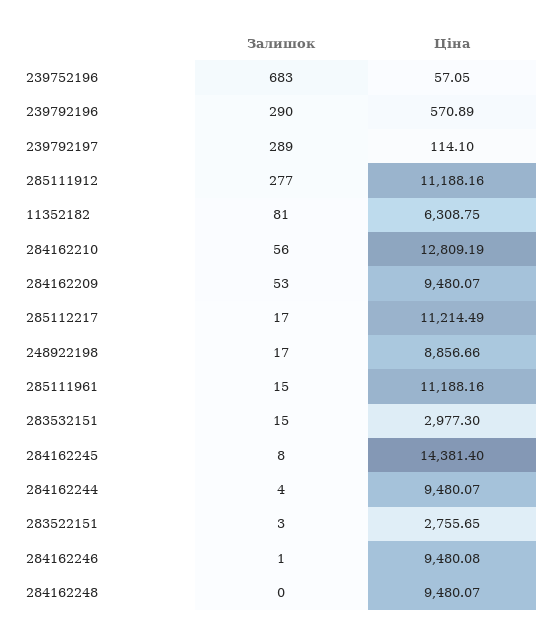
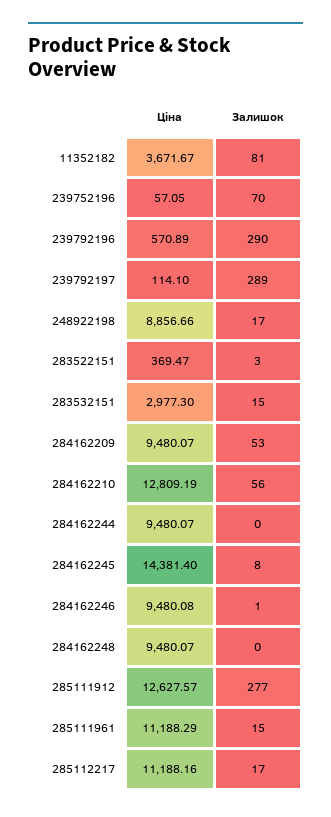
Залишок, 239752196: 683 -> 70
Ціна, 285111912: 11188.16 -> 12627.57
Ціна, 11352182: 6308.75 -> 3671.67
Ціна, 285112217: 11214.49 -> 11188.16
Ціна, 285111961: 11188.16 -> 11188.29
Залишок, 284162244: 4 -> 0
Ціна, 283522151: 2755.65 -> 369.47

